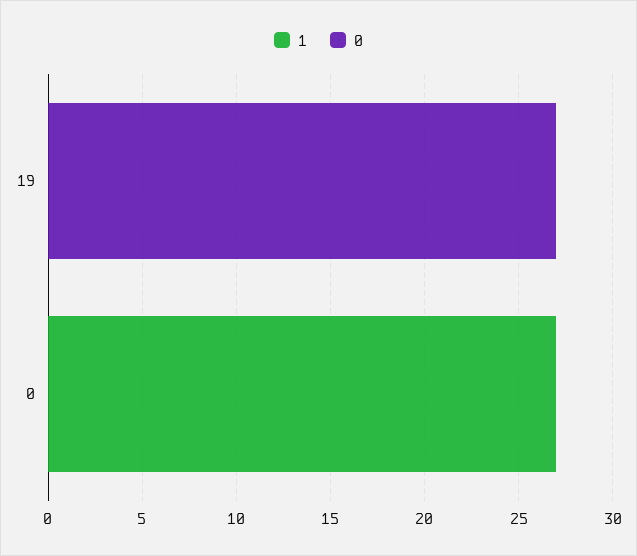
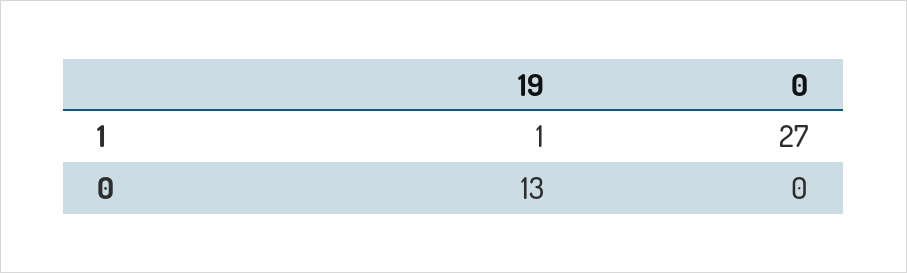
1, 19: 0 -> 1
0, 19: 27 -> 13

